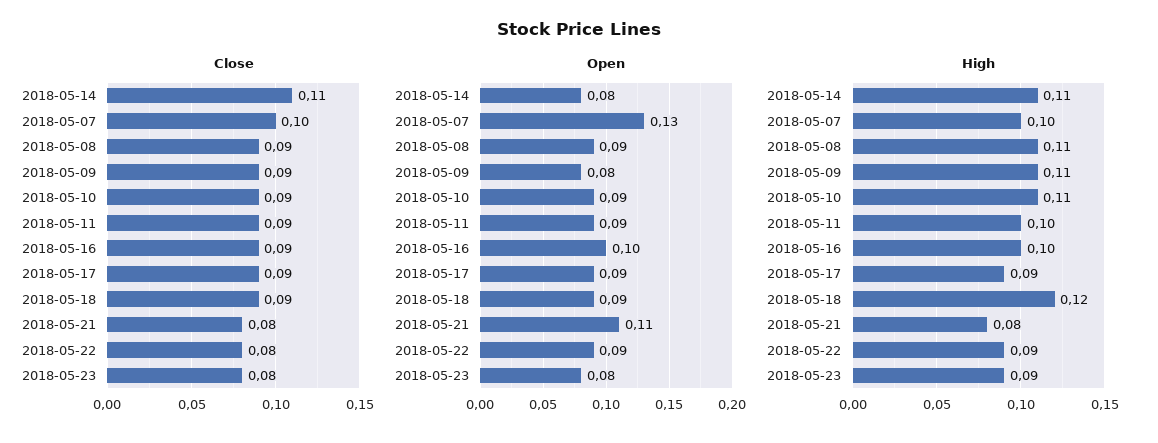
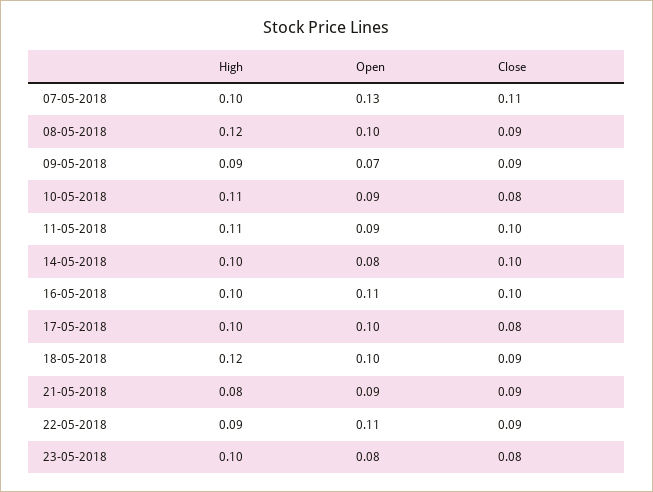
Close, 2018-05-14: 0.11 -> 0.1
Close, 2018-05-07: 0.1 -> 0.11
Close, 2018-05-10: 0.09 -> 0.08
Close, 2018-05-11: 0.09 -> 0.1
Close, 2018-05-16: 0.09 -> 0.1
Close, 2018-05-17: 0.09 -> 0.08
Close, 2018-05-21: 0.08 -> 0.09
Close, 2018-05-22: 0.08 -> 0.09
Open, 2018-05-08: 0.09 -> 0.1
Open, 2018-05-09: 0.08 -> 0.07
Open, 2018-05-16: 0.1 -> 0.11
Open, 2018-05-17: 0.09 -> 0.1
Open, 2018-05-18: 0.09 -> 0.1
Open, 2018-05-21: 0.11 -> 0.09
Open, 2018-05-22: 0.09 -> 0.11
High, 2018-05-14: 0.11 -> 0.1
High, 2018-05-08: 0.11 -> 0.12
High, 2018-05-09: 0.11 -> 0.09
High, 2018-05-11: 0.1 -> 0.11
High, 2018-05-17: 0.09 -> 0.1
High, 2018-05-23: 0.09 -> 0.1

